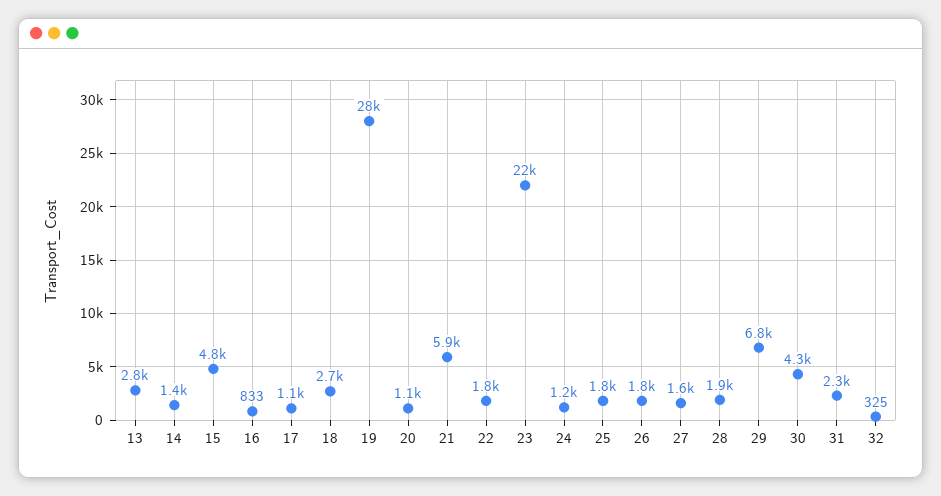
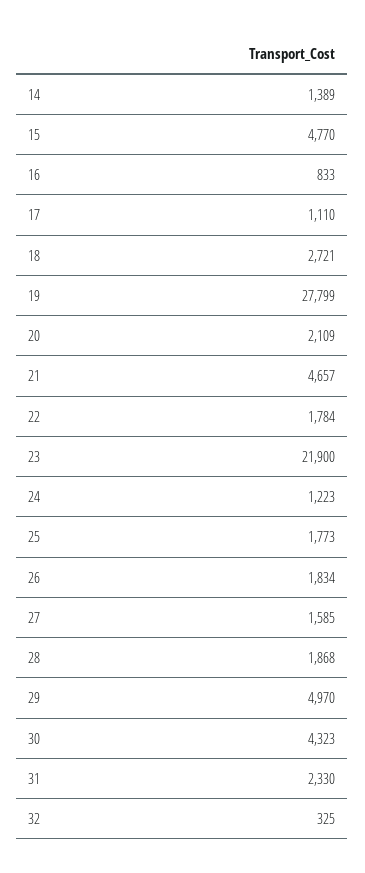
13: 2800 -> none
20: 1100 -> 2109
21: 5900 -> 4657
29: 6800 -> 4970

